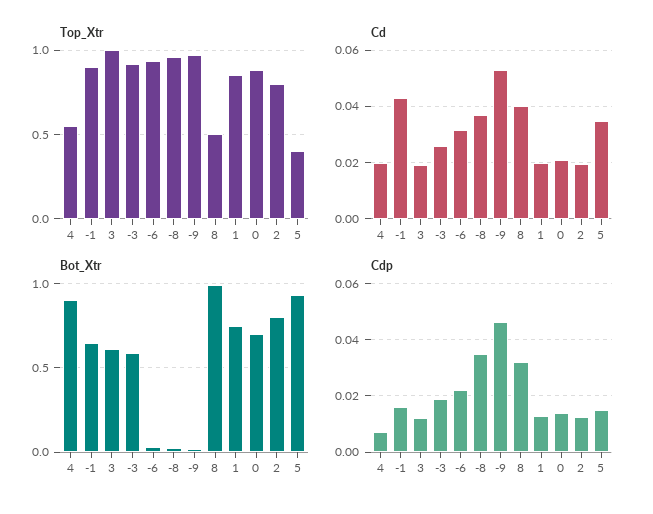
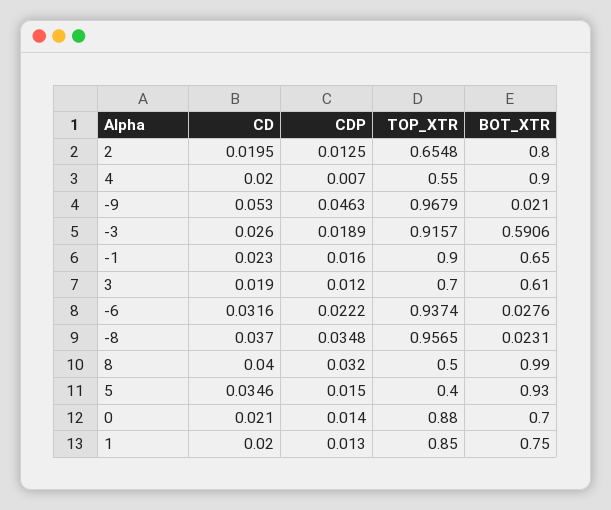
Top_Xtr, 3: 1 -> 0.7
Top_Xtr, 2: 0.8 -> 0.6548
Cd, -1: 0.0425 -> 0.023

